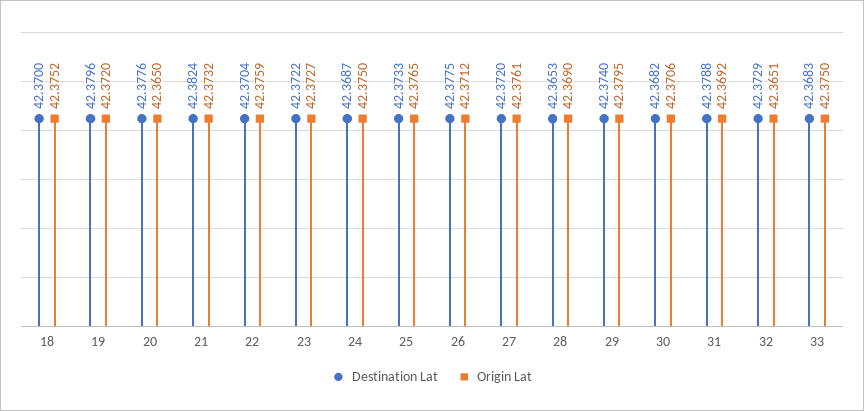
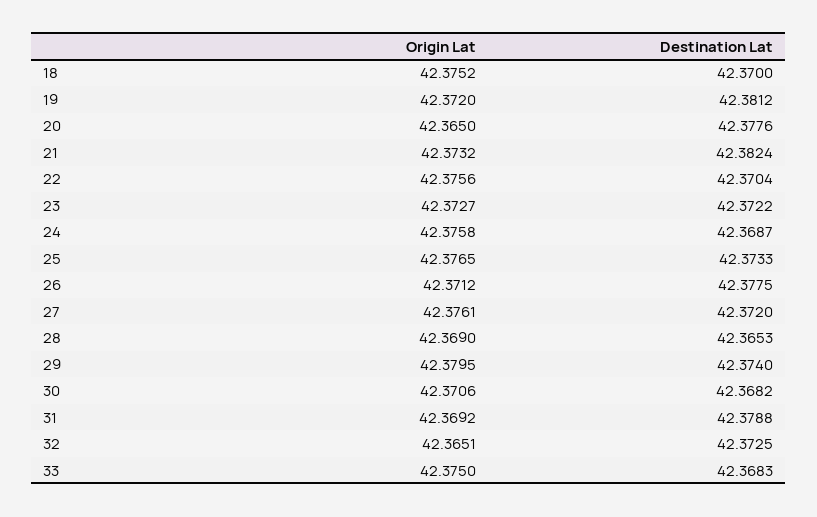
Destination Lat, 19: 42.3796 -> 42.3812
Origin Lat, 22: 42.3759 -> 42.3756
Origin Lat, 24: 42.375 -> 42.3758
Destination Lat, 32: 42.3729 -> 42.3725

